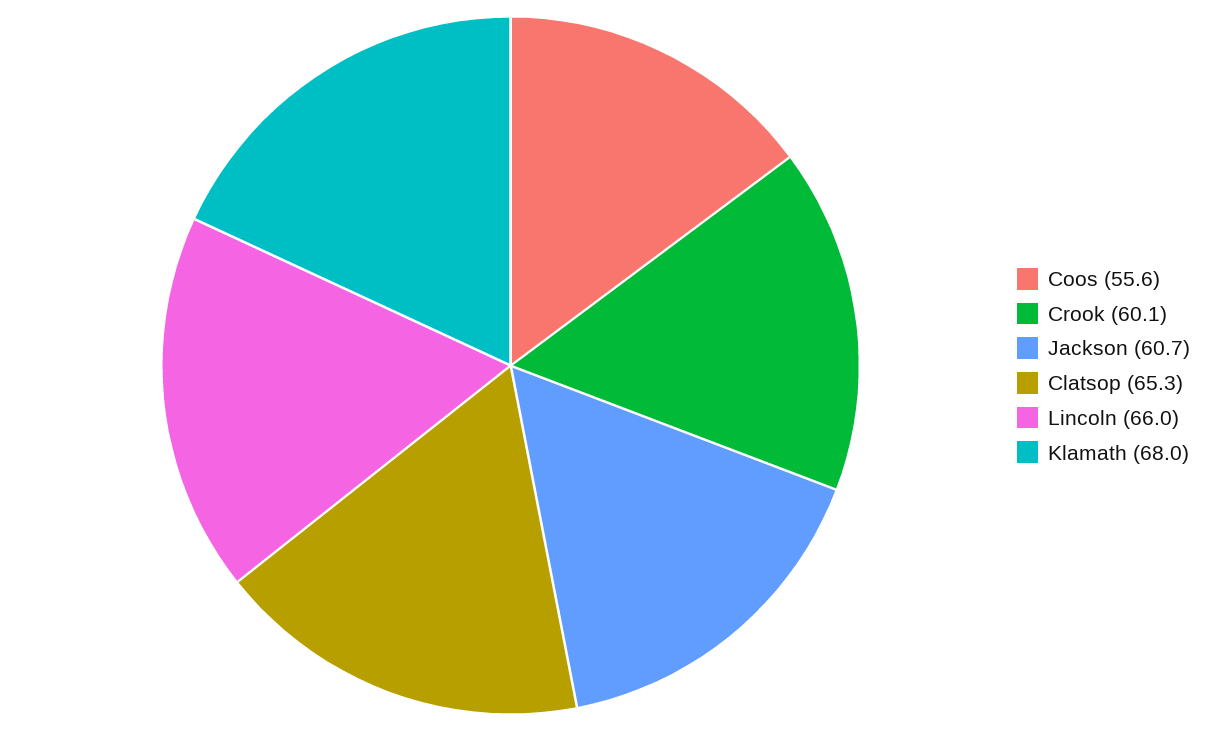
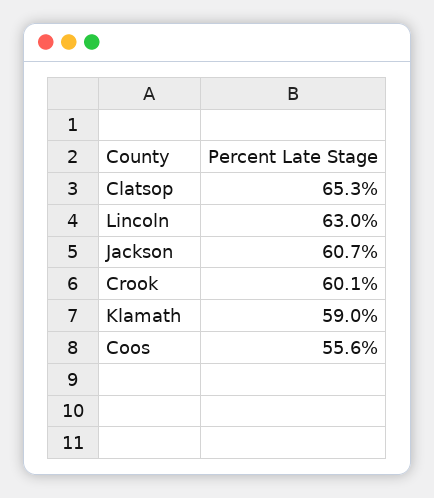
Lincoln: 66 -> 63
Klamath: 68 -> 59

